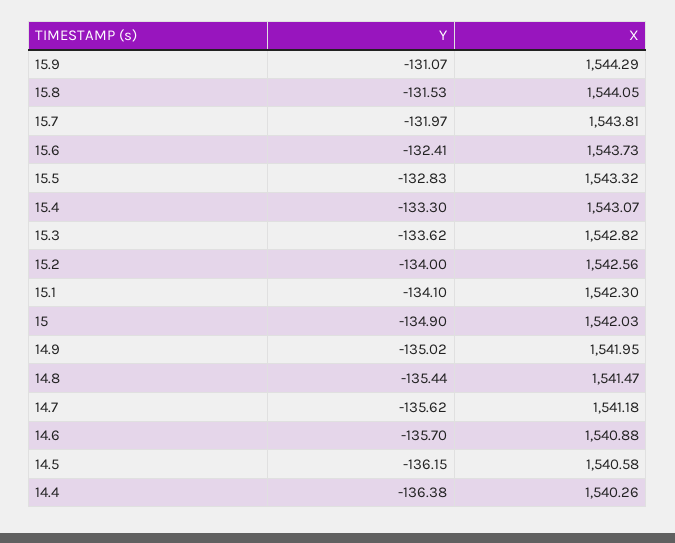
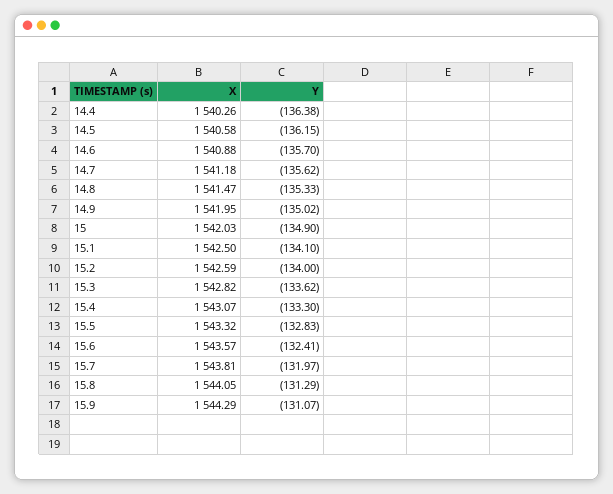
Y, 15.8: -131.53 -> -131.29
X, 15.6: 1543.73 -> 1543.57
X, 15.2: 1542.56 -> 1542.59
X, 15.1: 1542.3 -> 1542.5
Y, 14.8: -135.44 -> -135.33

